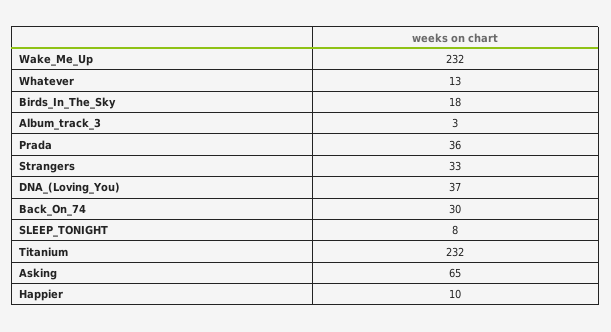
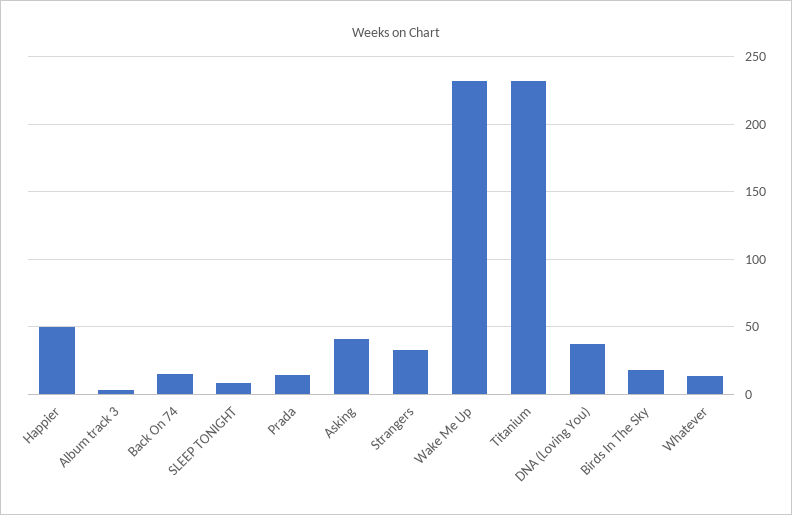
Prada: 36 -> 15
Back_On_74: 30 -> 15
Asking: 65 -> 40
Happier: 10 -> 50

